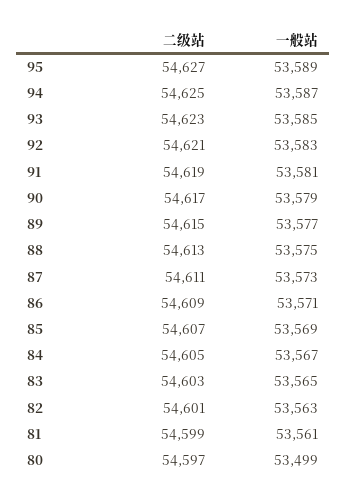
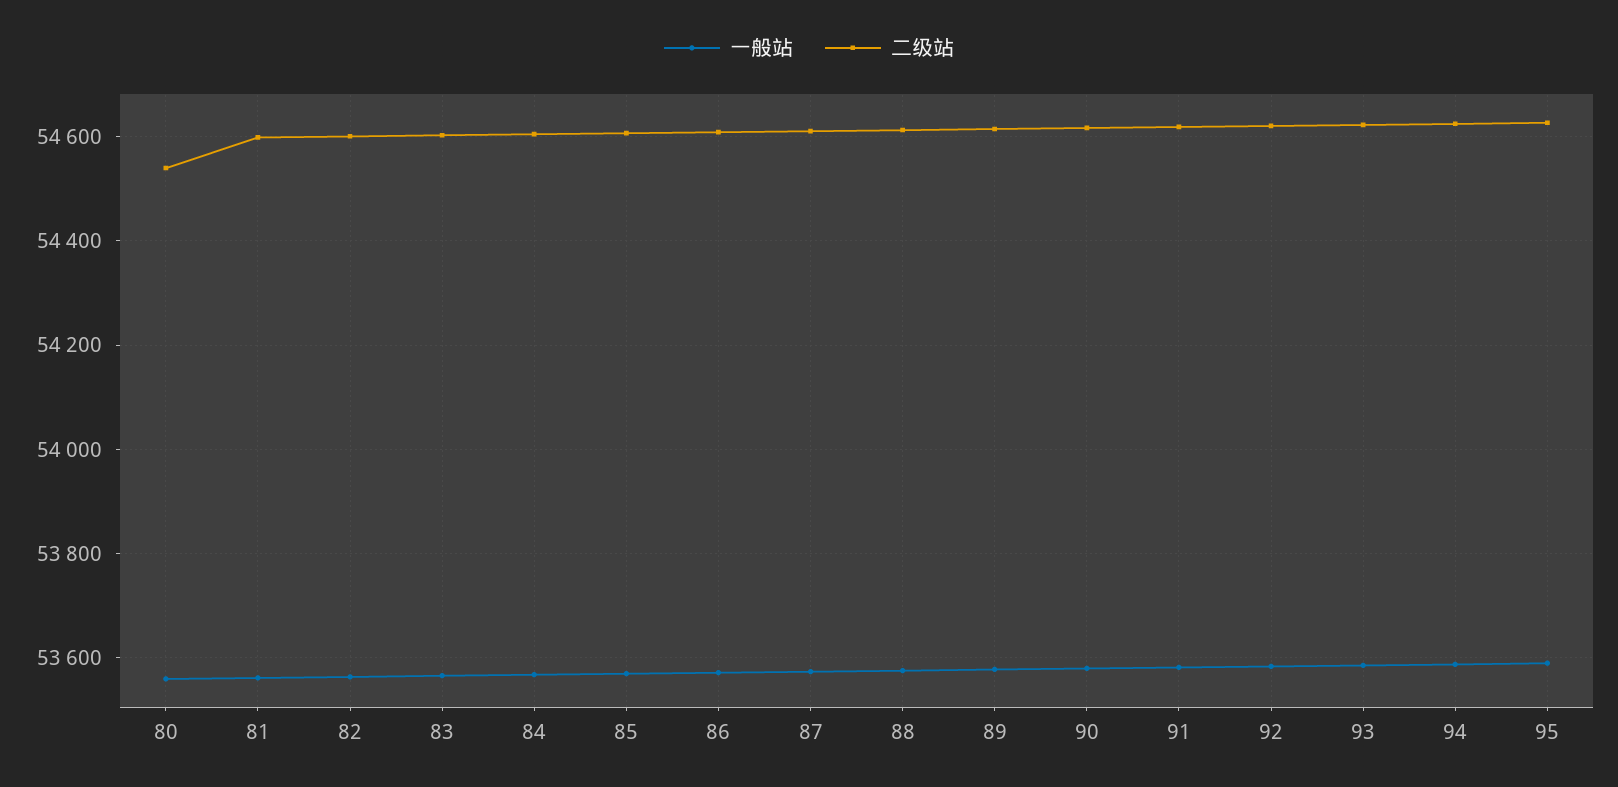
二级站, 80: 54597 -> 54540
一般站, 80: 53499 -> 53560

